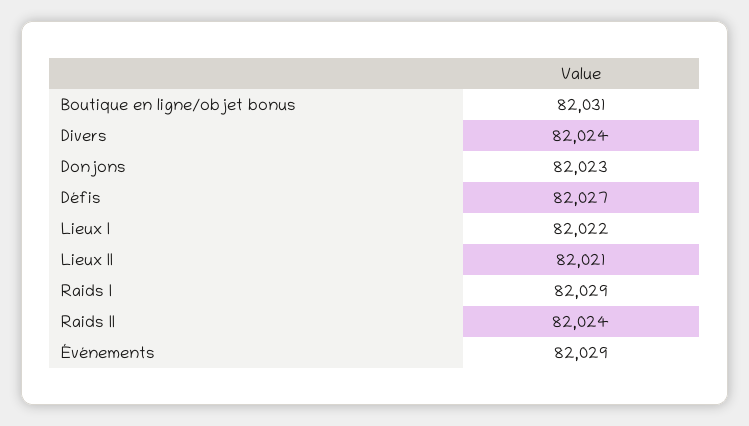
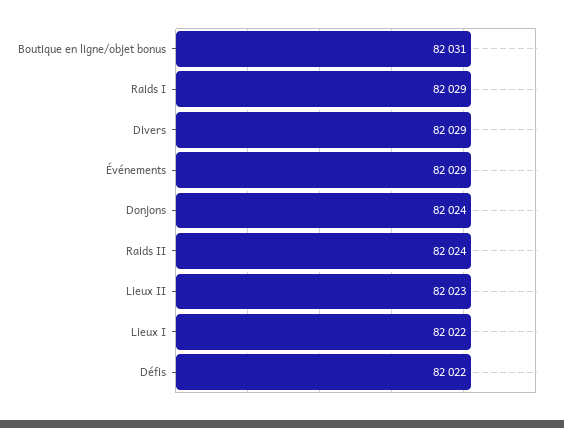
Divers: 82024 -> 82029
Donjons: 82023 -> 82024
Défis: 82027 -> 82022
Lieux II: 82021 -> 82023

